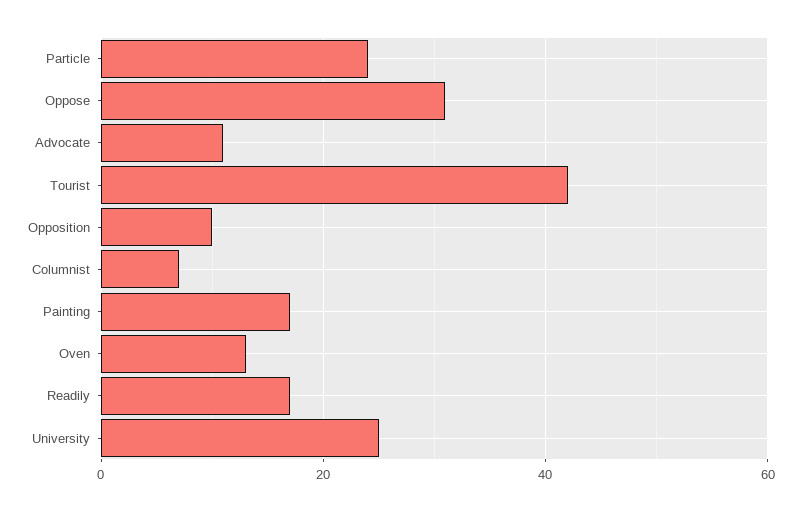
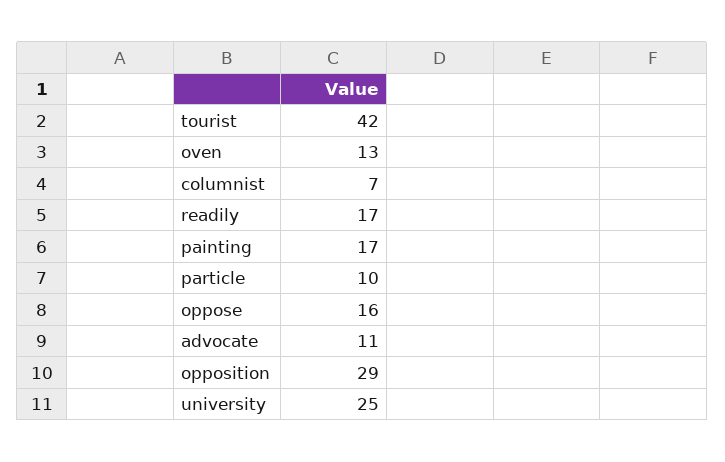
Particle: 25 -> 10
Oppose: 30 -> 16
Opposition: 10 -> 29

